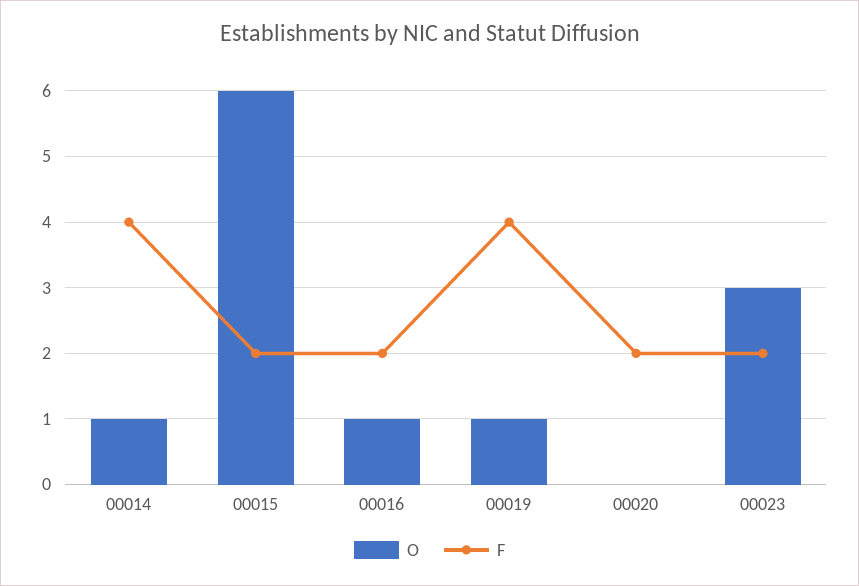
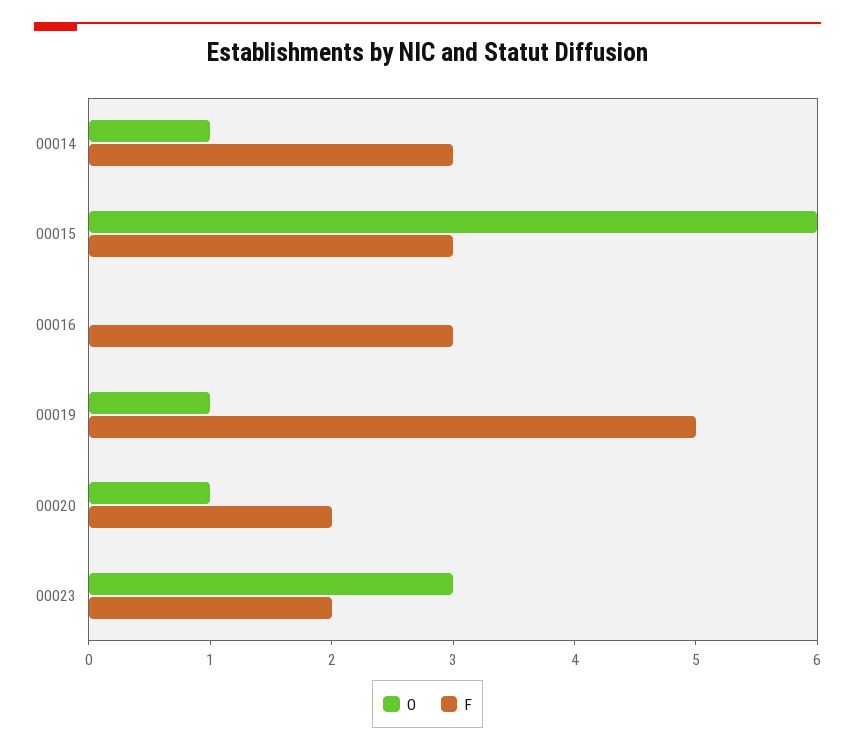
F, 00014: 4 -> 3
F, 00015: 2 -> 3
O, 00016: 1 -> 0
F, 00016: 2 -> 3
F, 00019: 4 -> 5
O, 00020: 0 -> 1

